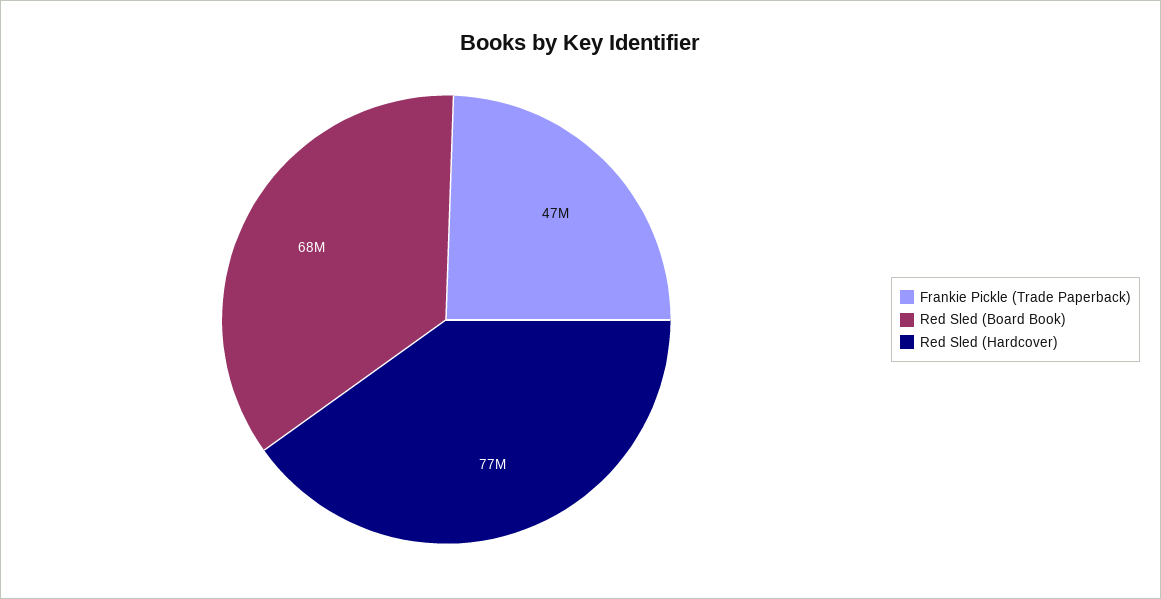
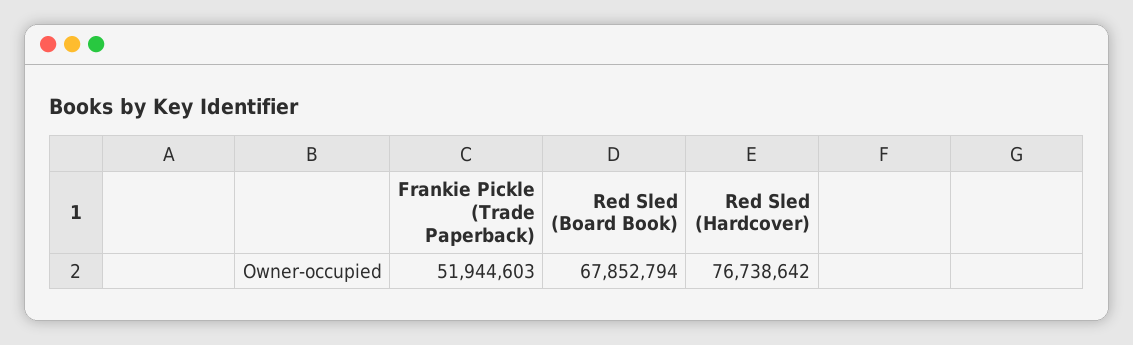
Frankie Pickle (Trade Paperback): 47000000 -> 51944603

